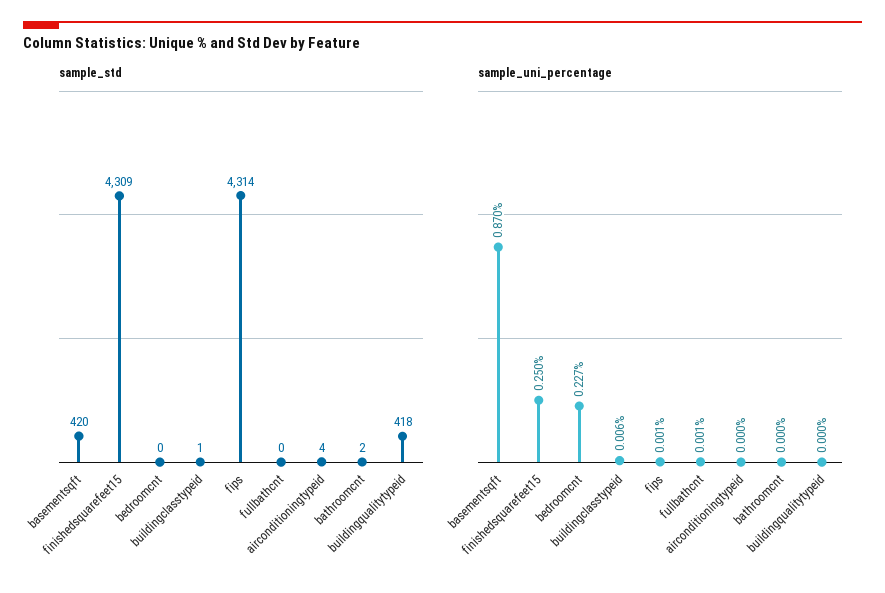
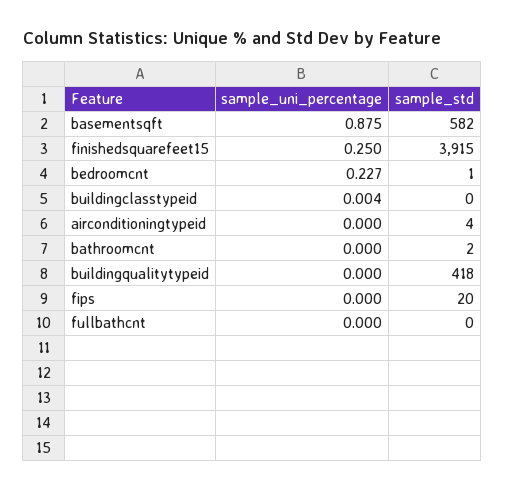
sample_std, basementsqft: 420 -> 582
sample_std, finishedsquarefeet15: 4309 -> 3915
sample_std, bedroomcnt: 0 -> 1
sample_std, buildingclasstypeid: 1 -> 0
sample_std, fips: 4314 -> 20
sample_uni_percentage, basementsqft: 0.87 -> 0.875
sample_uni_percentage, buildingclasstypeid: 0.006 -> 0.004
sample_uni_percentage, fips: 0.001 -> 0
sample_uni_percentage, fullbathcnt: 0.001 -> 0

